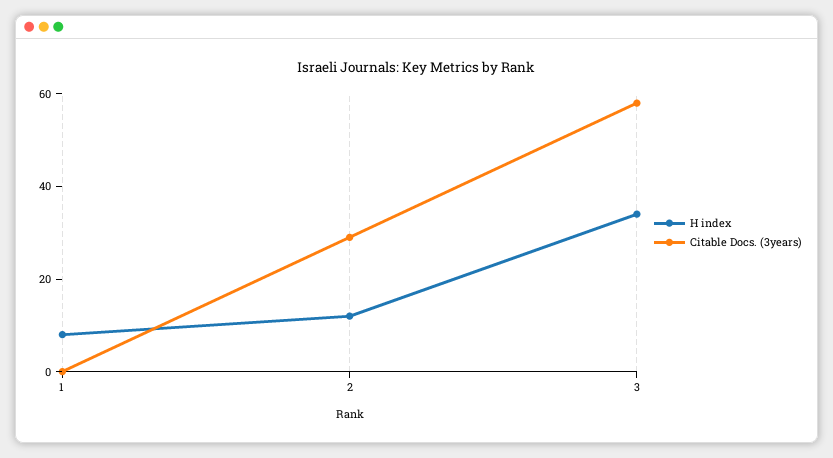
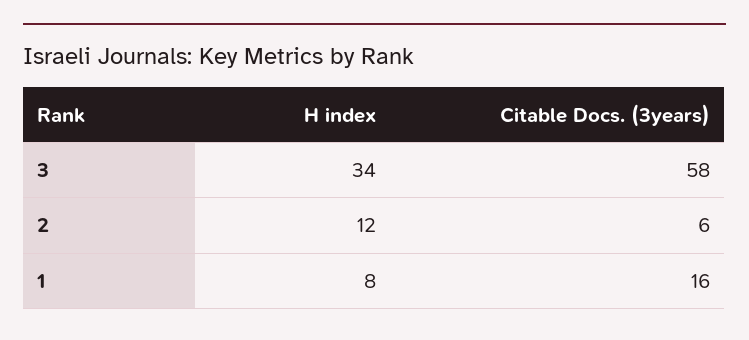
Citable Docs. (3years), 1: 0 -> 16
Citable Docs. (3years), 2: 30 -> 6

